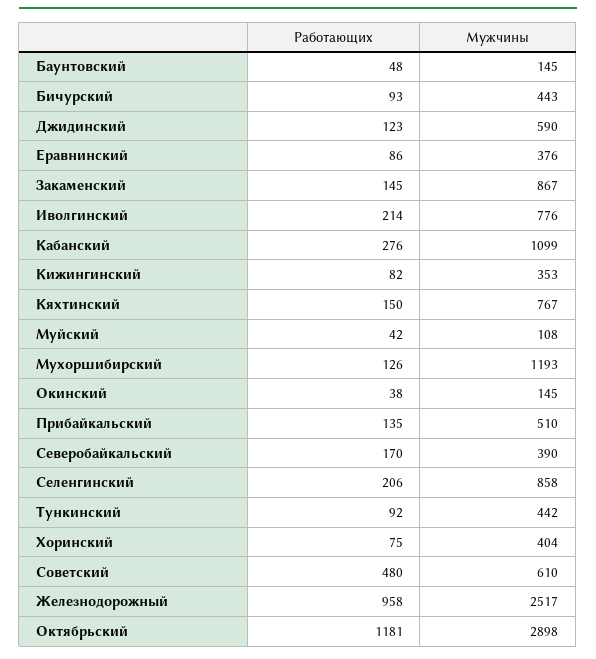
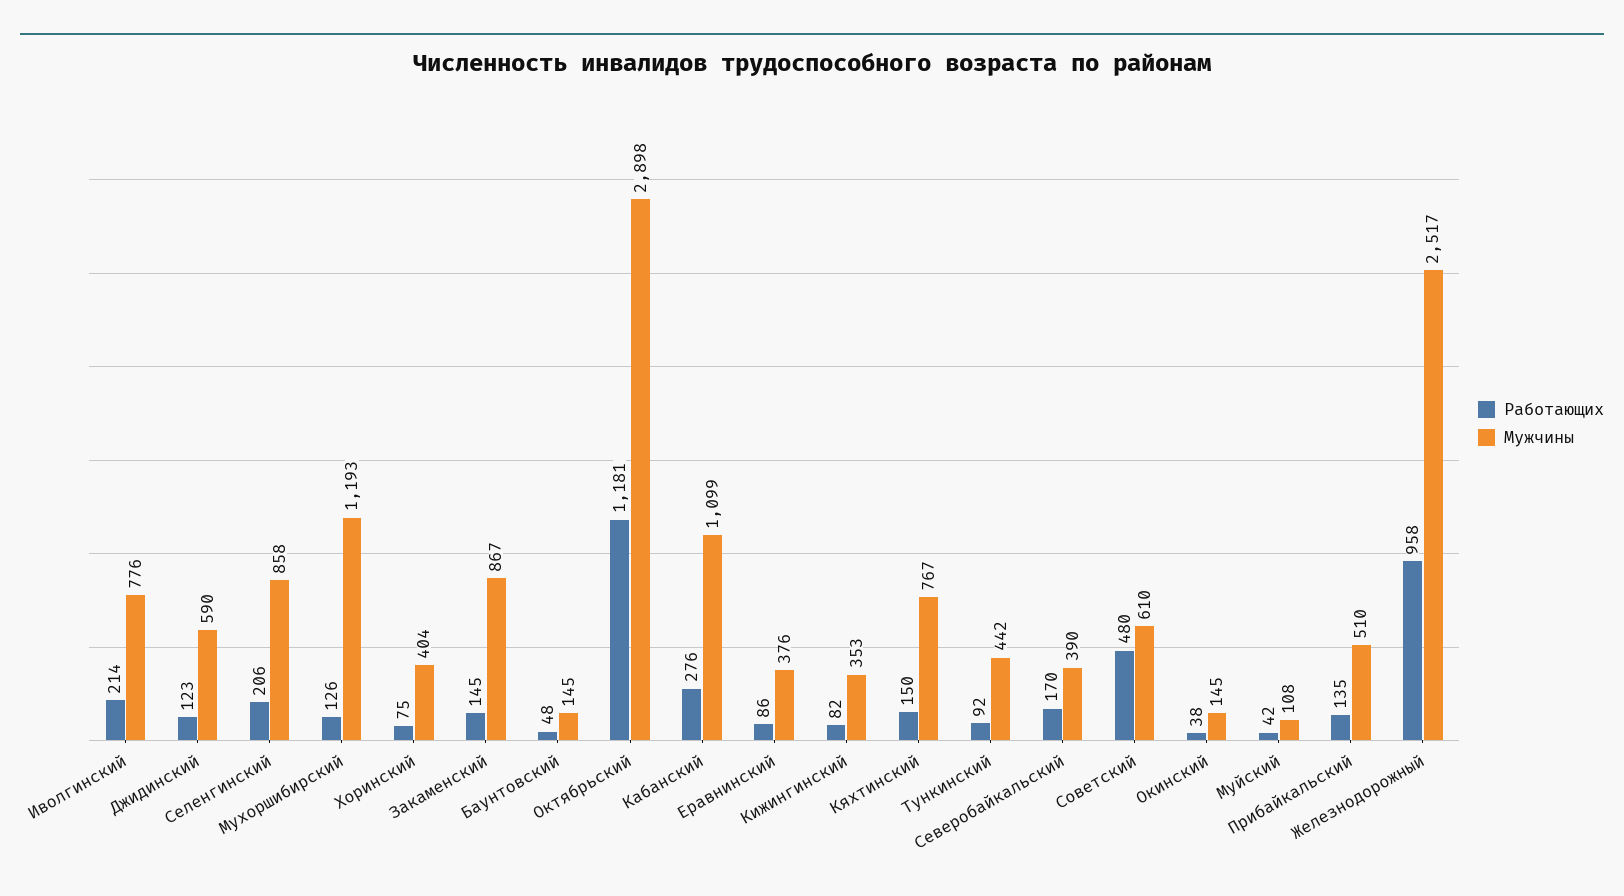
Работающих, Бичурский: 93 -> none
Мужчины, Бичурский: 443 -> none

